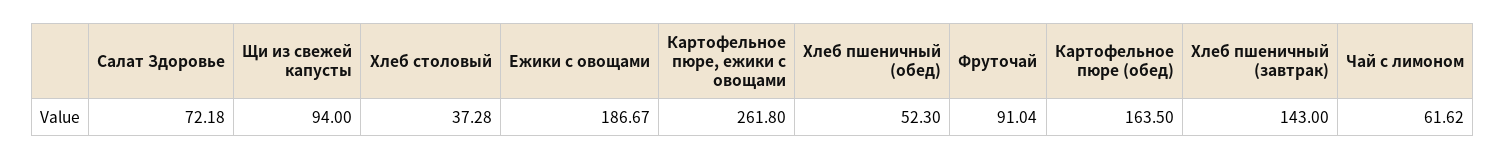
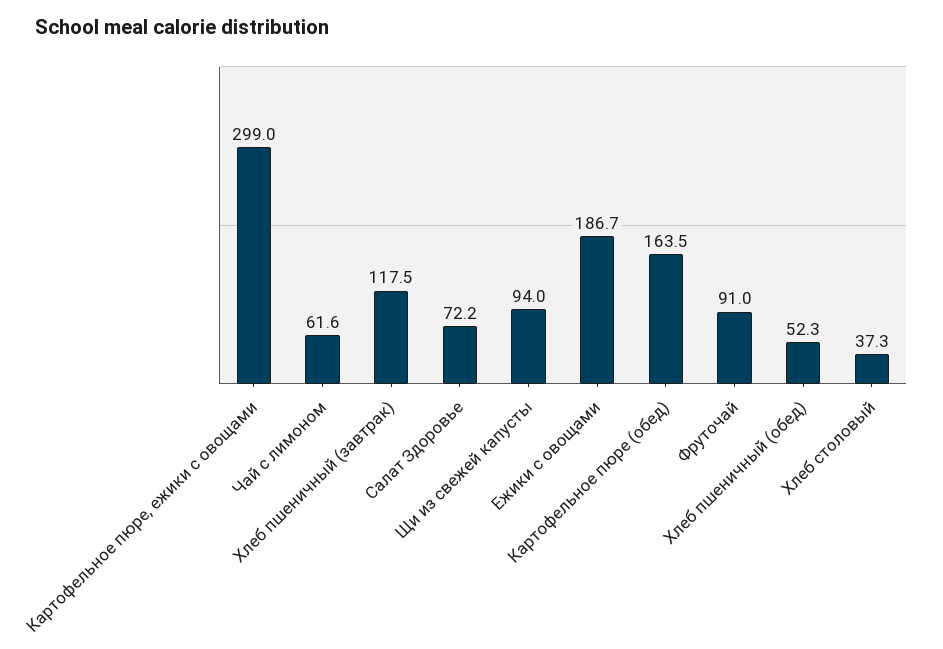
Картофельное пюре, ежики с овощами: 261.8 -> 299
Хлеб пшеничный (завтрак): 143 -> 117.5

